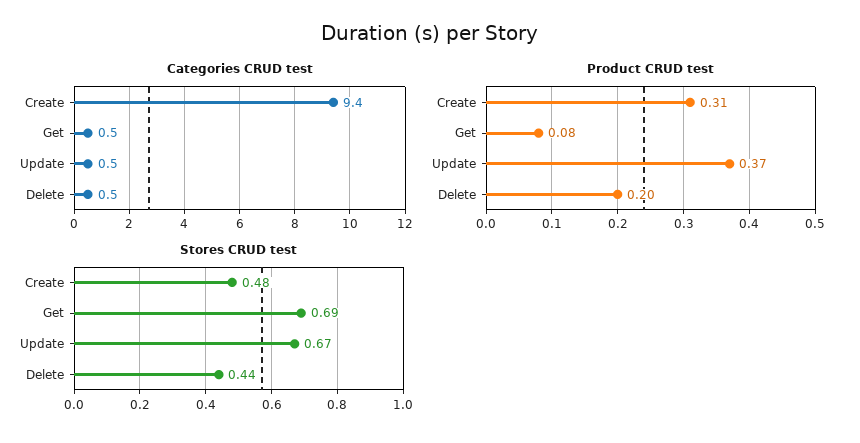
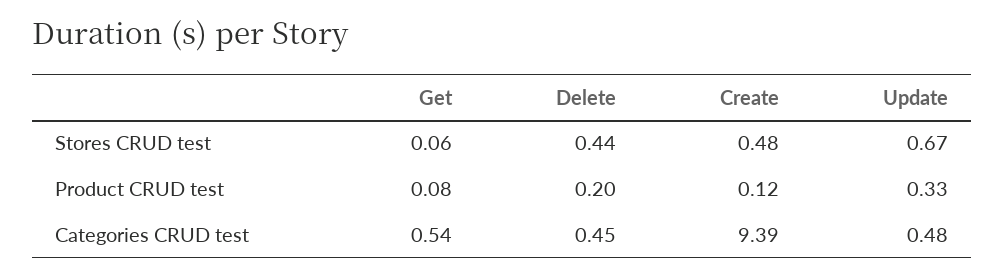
Product CRUD test, Create: 0.31 -> 0.12
Product CRUD test, Update: 0.37 -> 0.33
Stores CRUD test, Get: 0.69 -> 0.06

